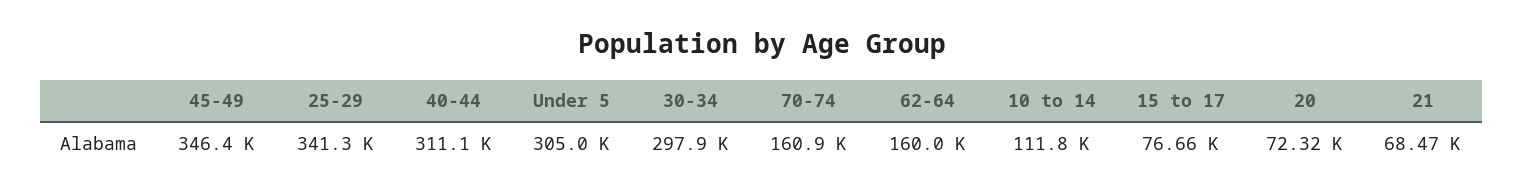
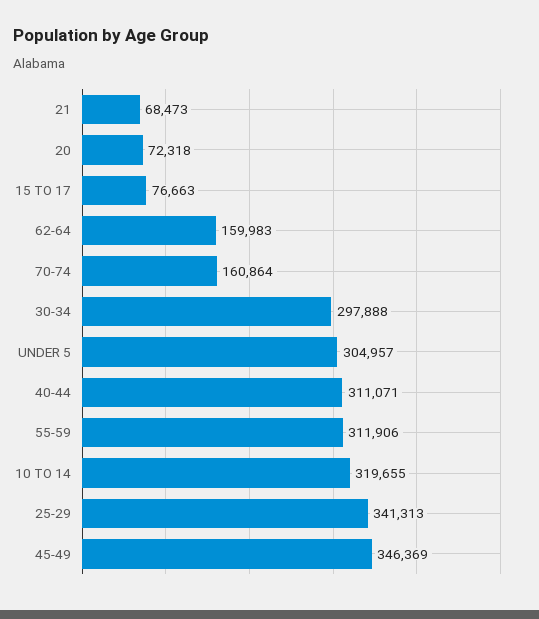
10 to 14: 111800 -> 319655
55-59: none -> 311906

